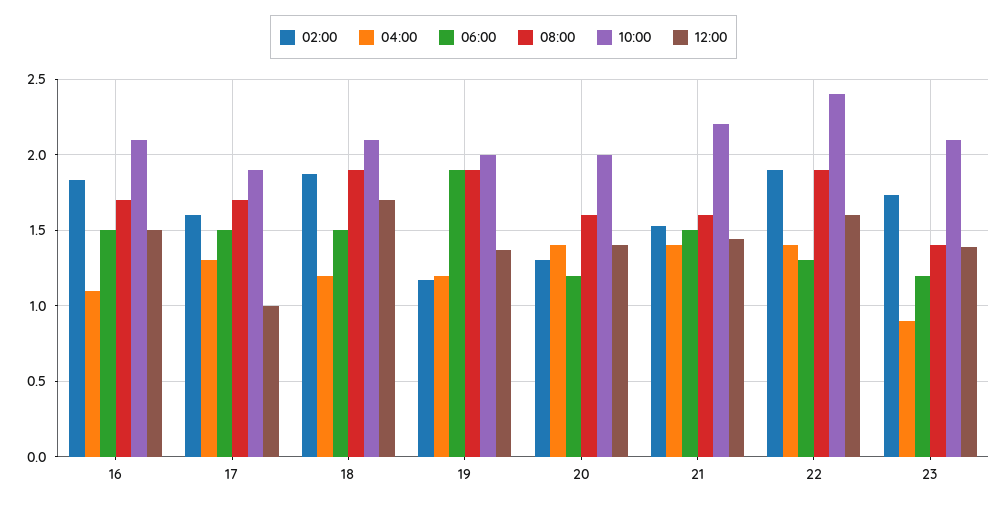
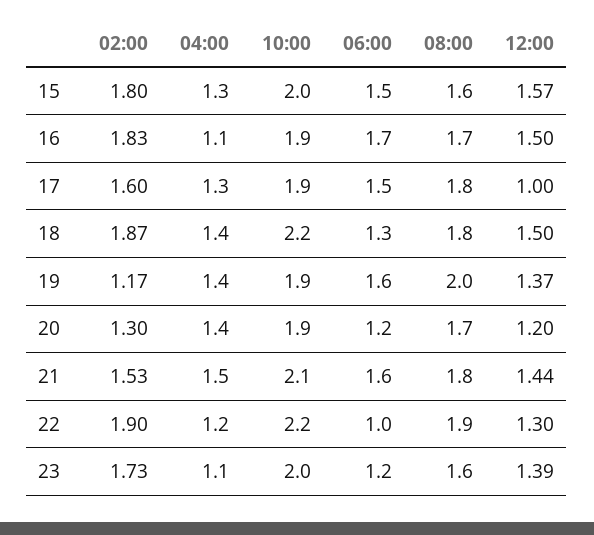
06:00, 16: 1.5 -> 1.7
10:00, 16: 2.1 -> 1.9
08:00, 17: 1.7 -> 1.8
04:00, 18: 1.2 -> 1.4
06:00, 18: 1.5 -> 1.3
08:00, 18: 1.9 -> 1.8
10:00, 18: 2.1 -> 2.2
12:00, 18: 1.7 -> 1.5
04:00, 19: 1.2 -> 1.4
06:00, 19: 1.9 -> 1.6
08:00, 19: 1.9 -> 2
10:00, 19: 2 -> 1.9
08:00, 20: 1.6 -> 1.7
10:00, 20: 2 -> 1.9
12:00, 20: 1.4 -> 1.2
04:00, 21: 1.4 -> 1.5
06:00, 21: 1.5 -> 1.6
08:00, 21: 1.6 -> 1.8
10:00, 21: 2.2 -> 2.1
04:00, 22: 1.4 -> 1.2
06:00, 22: 1.3 -> 1
10:00, 22: 2.4 -> 2.2
12:00, 22: 1.6 -> 1.3
04:00, 23: 0.9 -> 1.1
08:00, 23: 1.4 -> 1.6
10:00, 23: 2.1 -> 2
02:00, 15: none -> 1.8
04:00, 15: none -> 1.3
10:00, 15: none -> 2
06:00, 15: none -> 1.5
08:00, 15: none -> 1.6
12:00, 15: none -> 1.57

